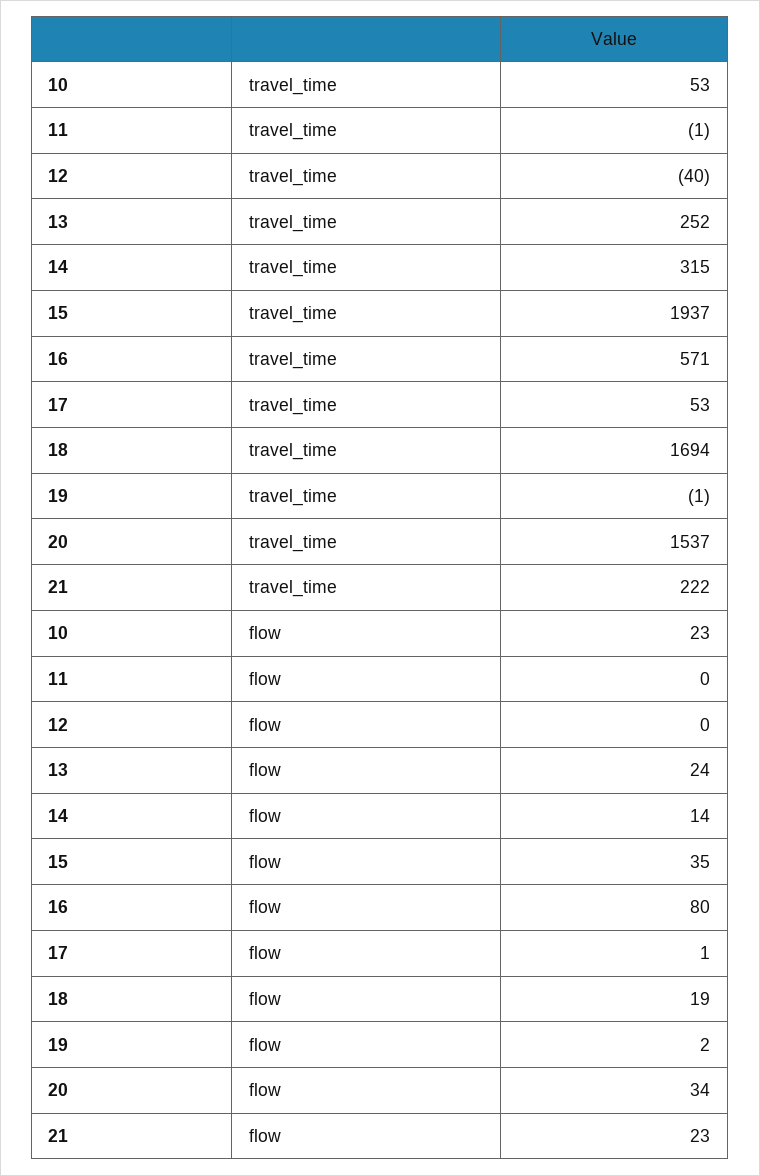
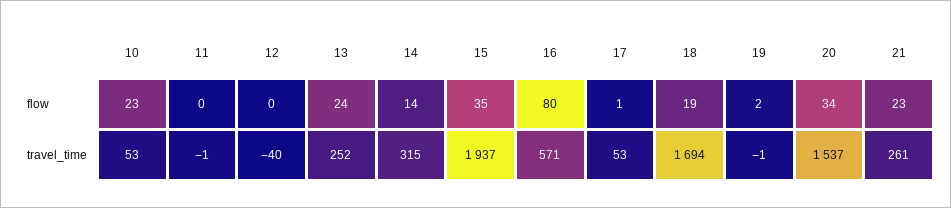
21, travel_time: 222 -> 261

